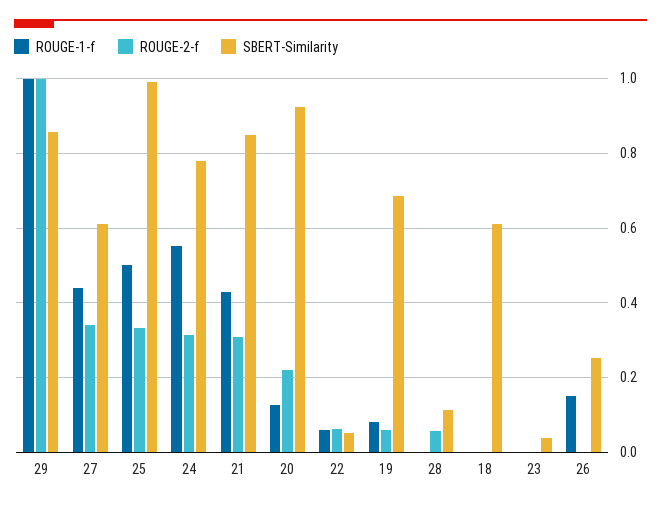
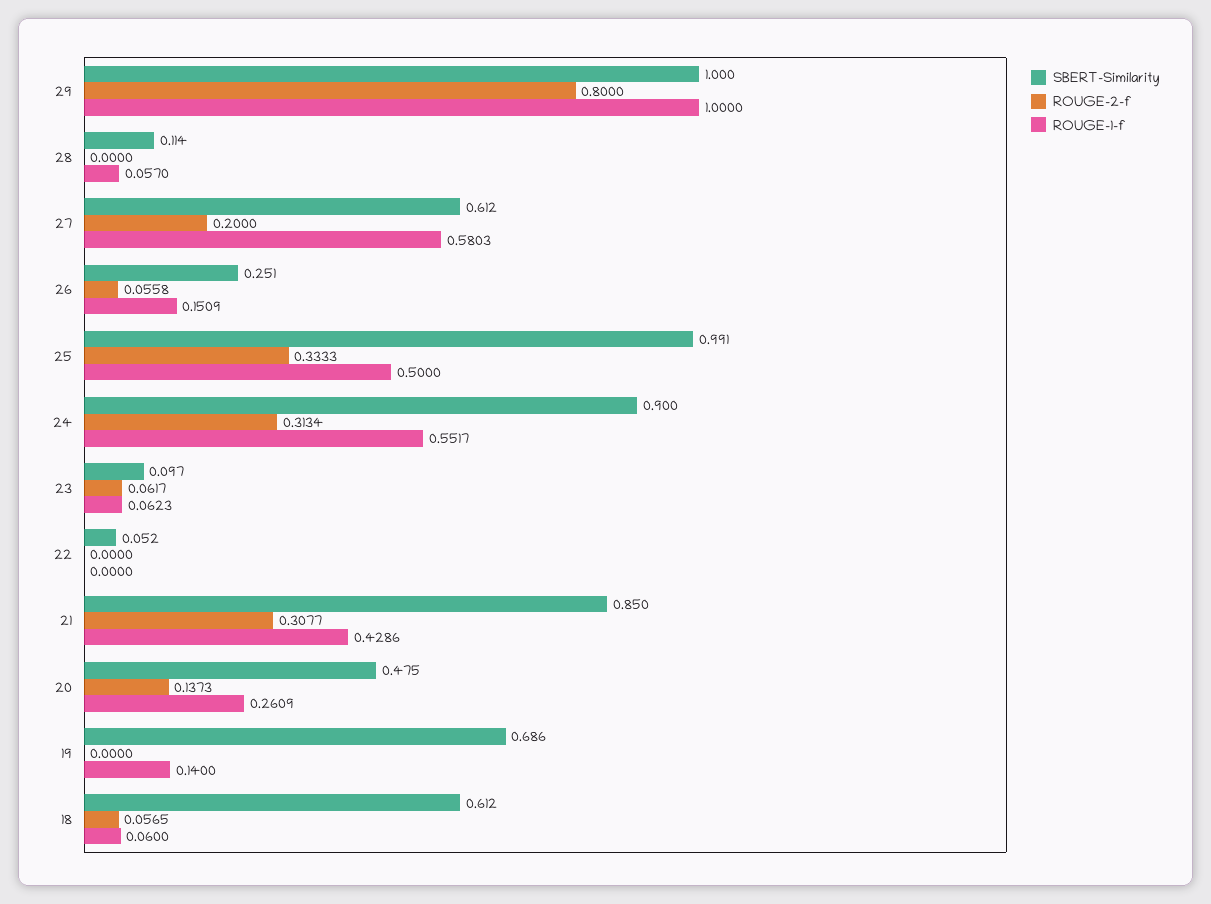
ROUGE-2-f, 29: 1 -> 0.8
SBERT-Similarity, 29: 0.86 -> 1
ROUGE-1-f, 27: 0.44 -> 0.5803
ROUGE-2-f, 27: 0.34 -> 0.2
SBERT-Similarity, 24: 0.78 -> 0.9
ROUGE-1-f, 20: 0.12 -> 0.2609
ROUGE-2-f, 20: 0.22 -> 0.1373
SBERT-Similarity, 20: 0.92 -> 0.475
ROUGE-1-f, 22: 0.06 -> 0
ROUGE-2-f, 22: 0.06 -> 0
ROUGE-1-f, 19: 0.08 -> 0.14
ROUGE-2-f, 19: 0.06 -> 0
ROUGE-1-f, 28: 0 -> 0.057
ROUGE-2-f, 28: 0.06 -> 0
ROUGE-1-f, 18: 0 -> 0.06
ROUGE-2-f, 18: 0 -> 0.0565
ROUGE-1-f, 23: 0 -> 0.0623
ROUGE-2-f, 23: 0 -> 0.0617
SBERT-Similarity, 23: 0.04 -> 0.097
ROUGE-2-f, 26: 0 -> 0.0558

